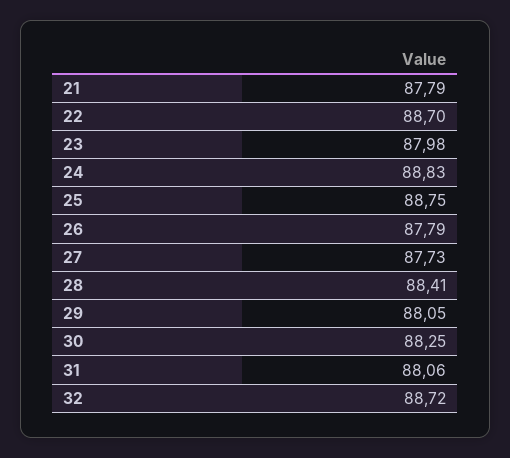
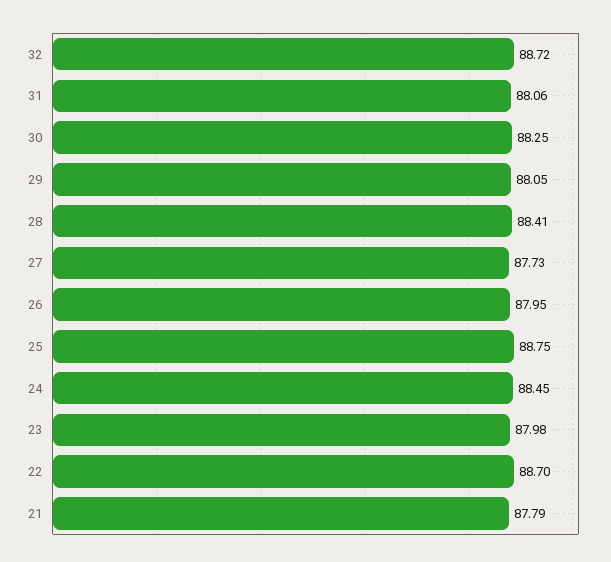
24: 88.83 -> 88.45
26: 87.79 -> 87.95

